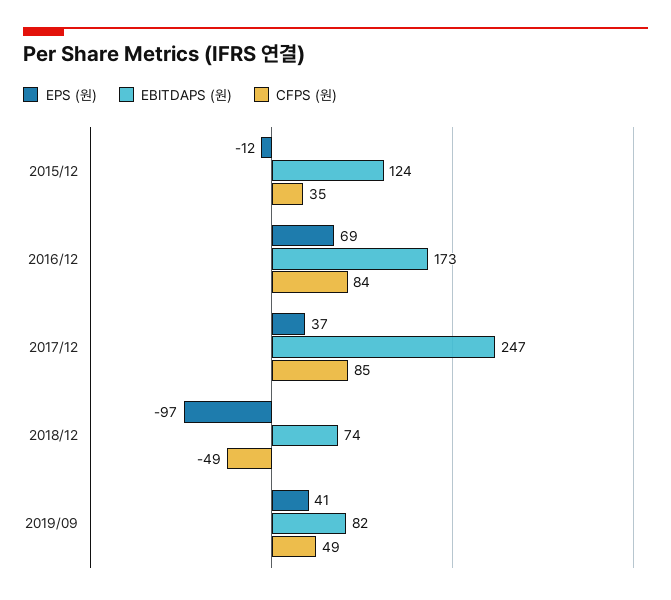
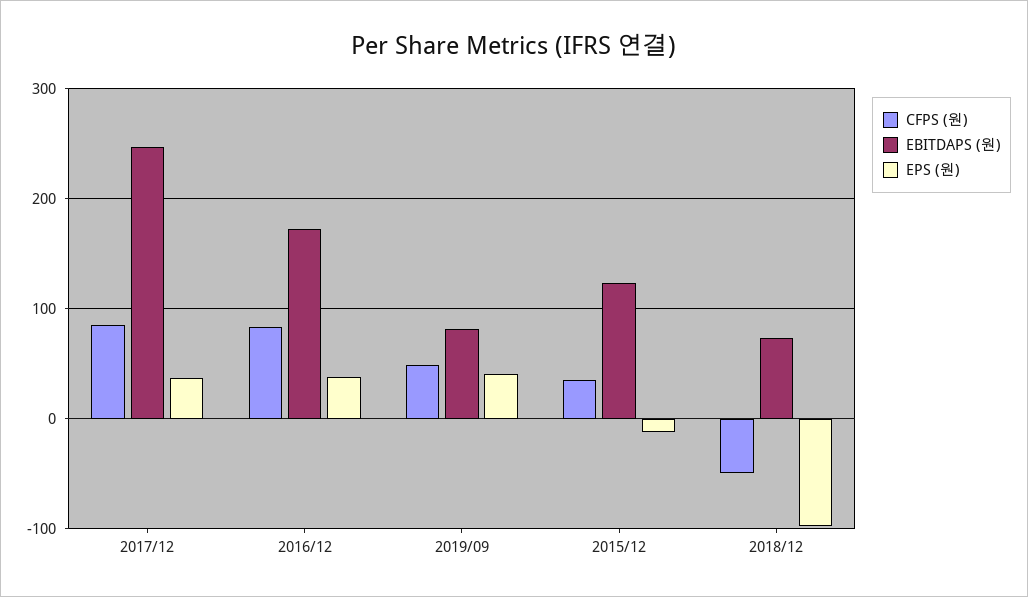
EPS (원), 2016/12: 69 -> 40

